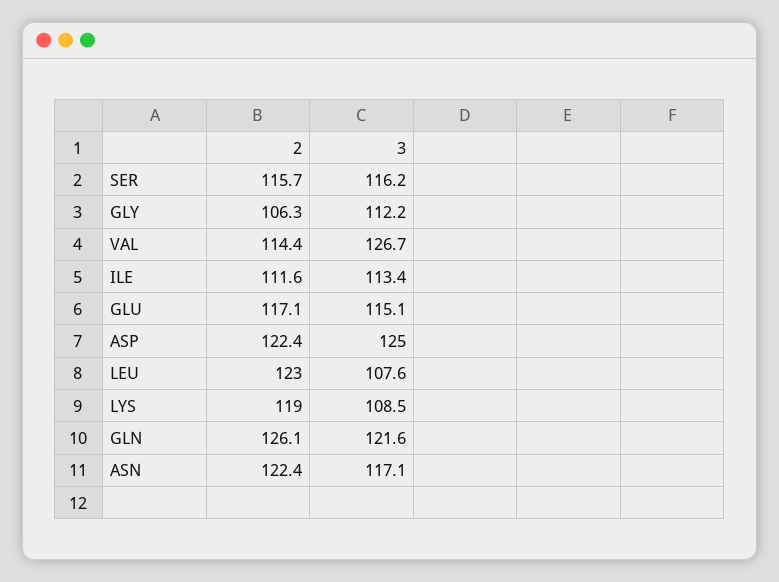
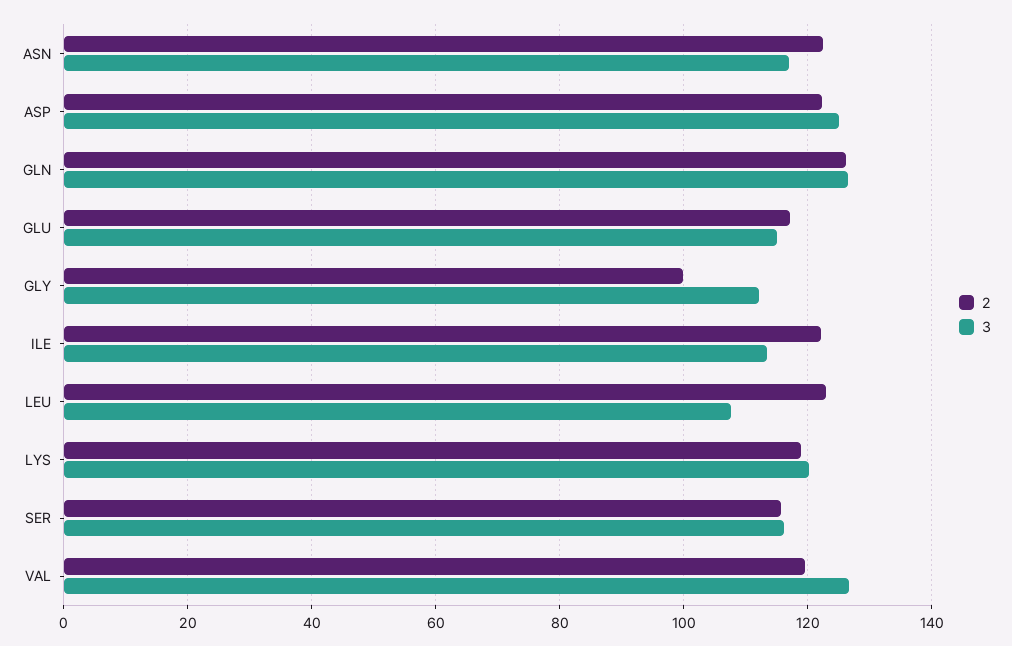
2, GLY: 106.3 -> 100
2, VAL: 114.4 -> 120
2, ILE: 111.6 -> 122
3, LYS: 108.5 -> 120
3, GLN: 121.6 -> 126

